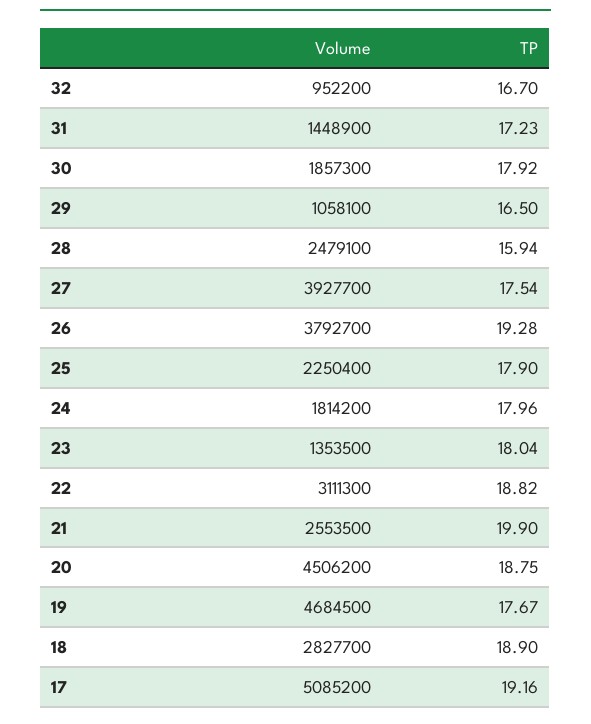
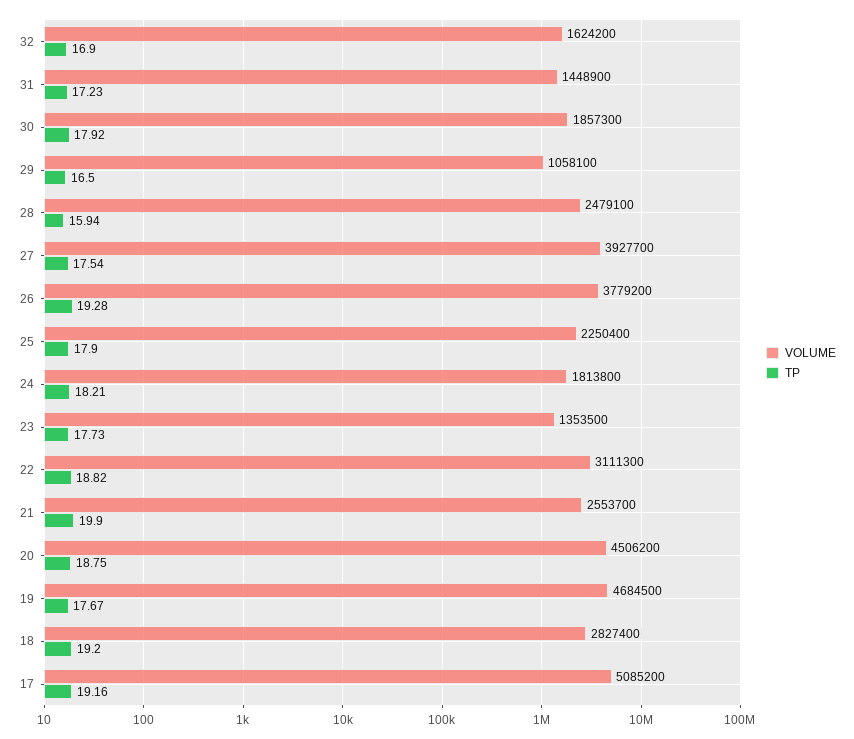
Volume, 32: 952200 -> 1624200
TP, 32: 16.7 -> 16.9
Volume, 26: 3792700 -> 3779200
Volume, 24: 1814200 -> 1813800
TP, 24: 17.96 -> 18.21
TP, 23: 18.04 -> 17.73
Volume, 21: 2553500 -> 2553700
Volume, 18: 2827700 -> 2827400
TP, 18: 18.9 -> 19.2

